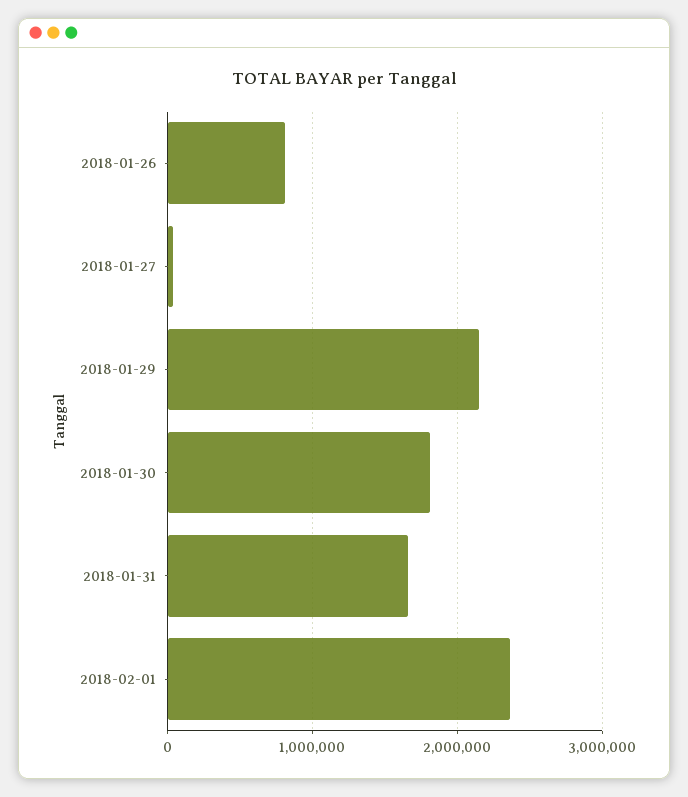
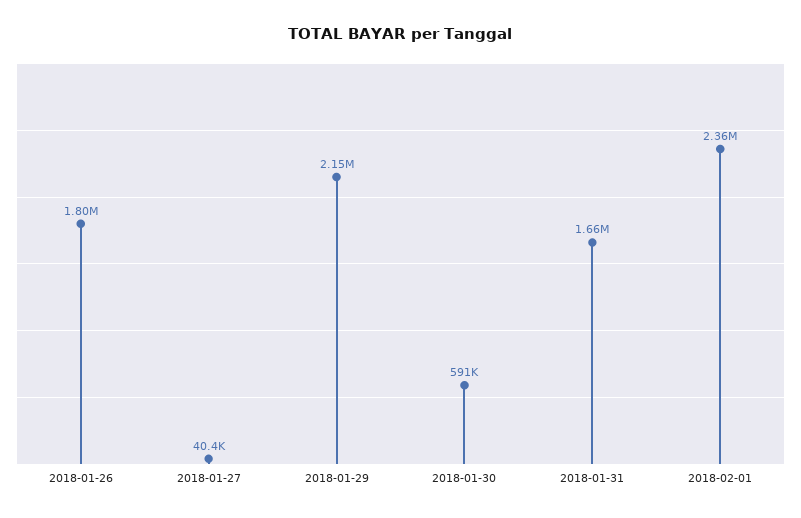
2018-01-26: 800000 -> 1800000
2018-01-30: 1800000 -> 591000

